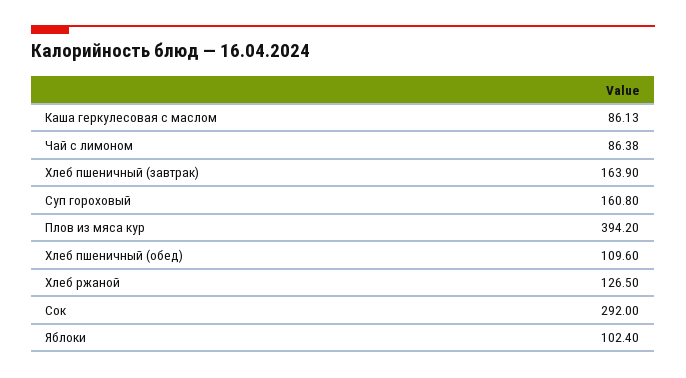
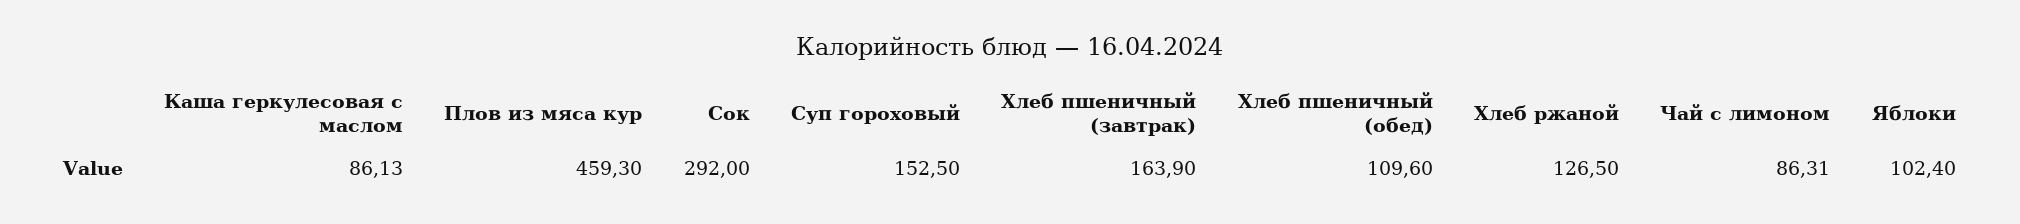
Чай с лимоном: 86.38 -> 86.31
Суп гороховый: 160.8 -> 152.5
Плов из мяса кур: 394.2 -> 459.3

